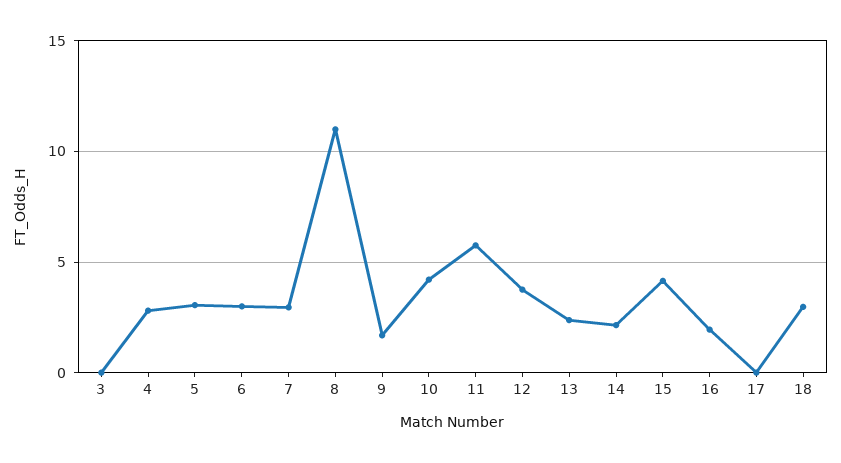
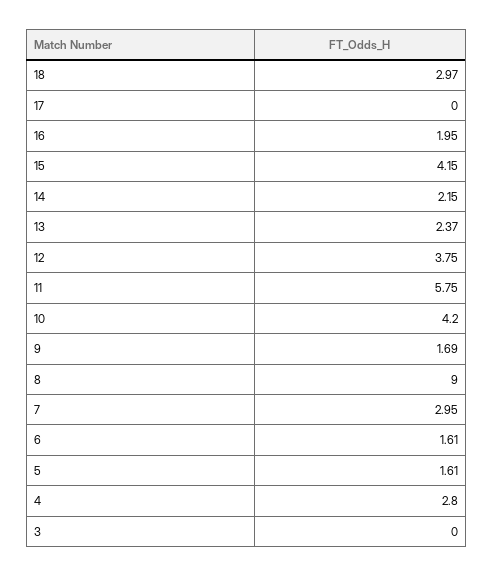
5: 3 -> 1.61
6: 3 -> 1.61
8: 11 -> 9

